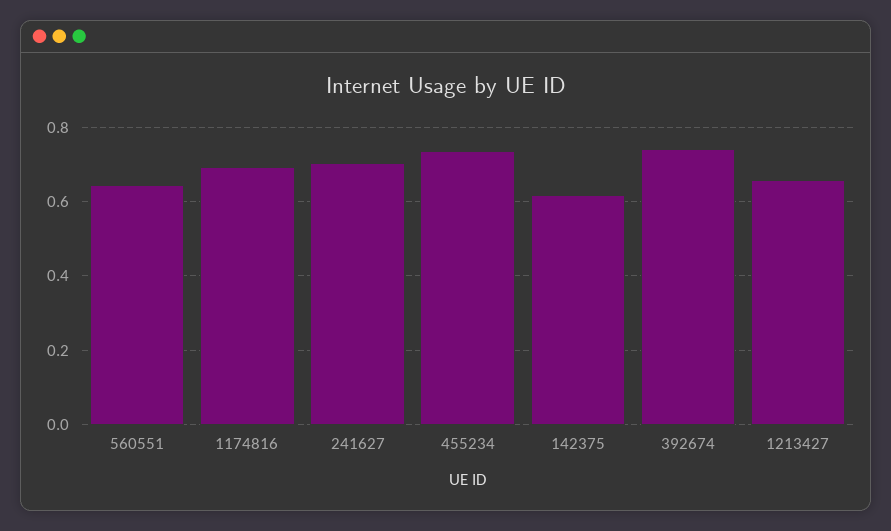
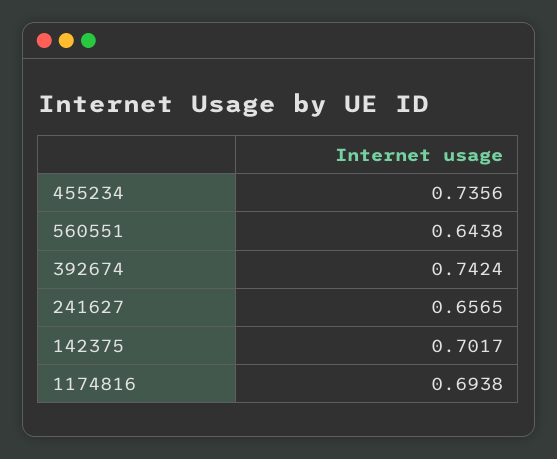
241627: 0.7 -> 0.6565
142375: 0.62 -> 0.7017
1213427: 0.66 -> none

